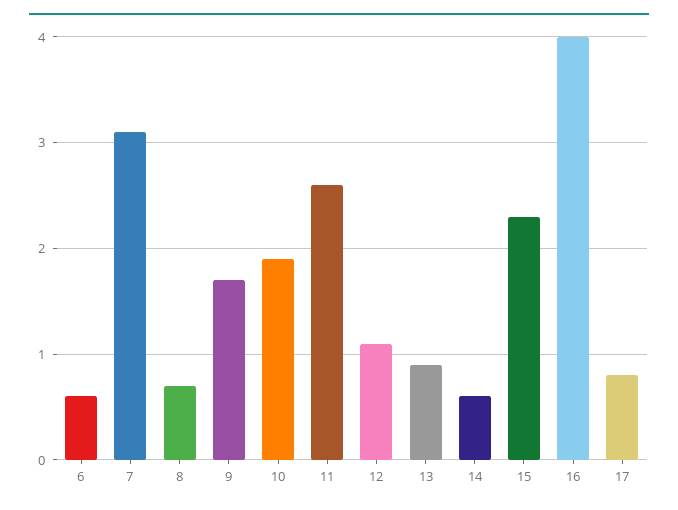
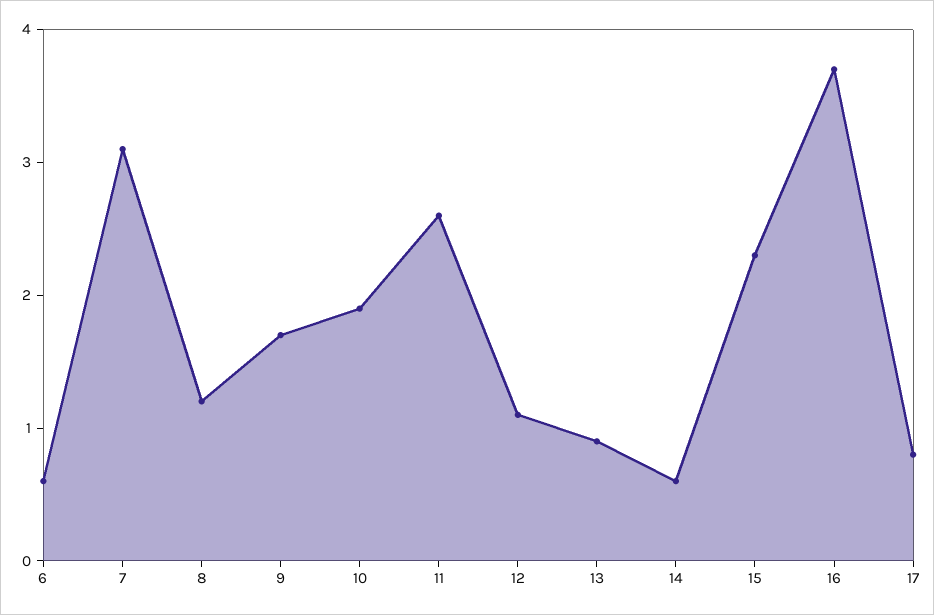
8: 0.7 -> 1.2
16: 4 -> 3.7

